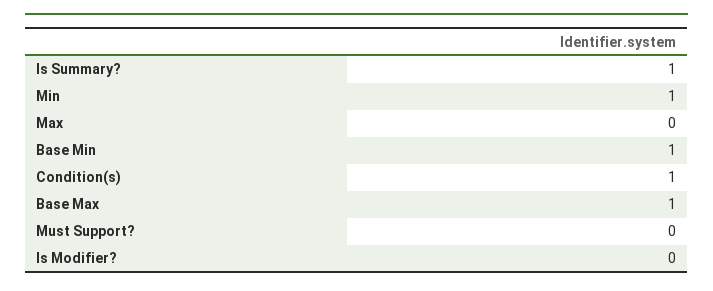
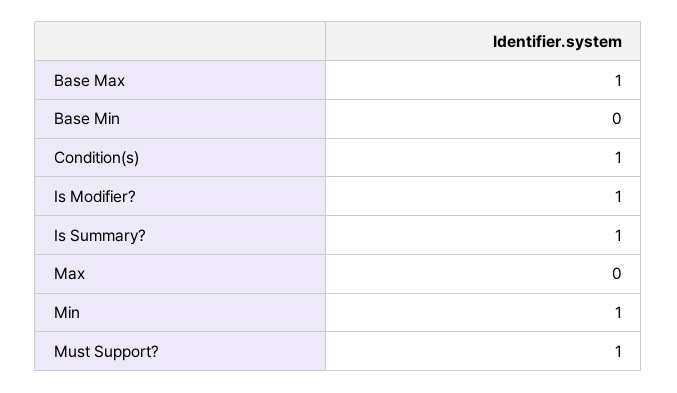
Base Min: 1 -> 0
Must Support?: 0 -> 1
Is Modifier?: 0 -> 1

